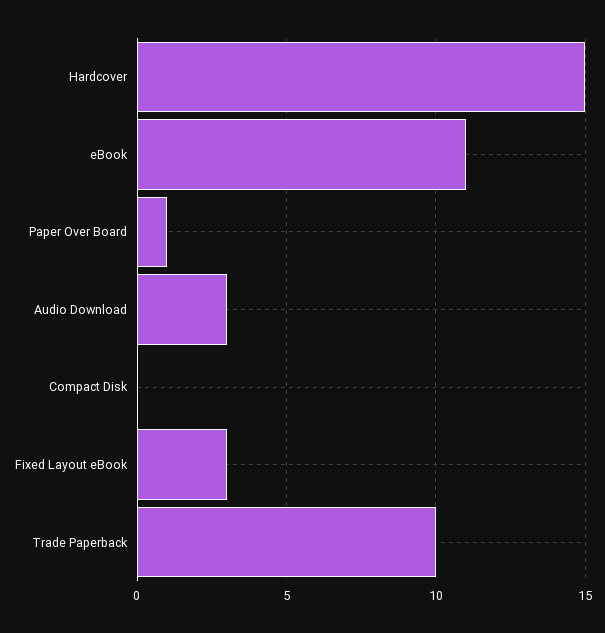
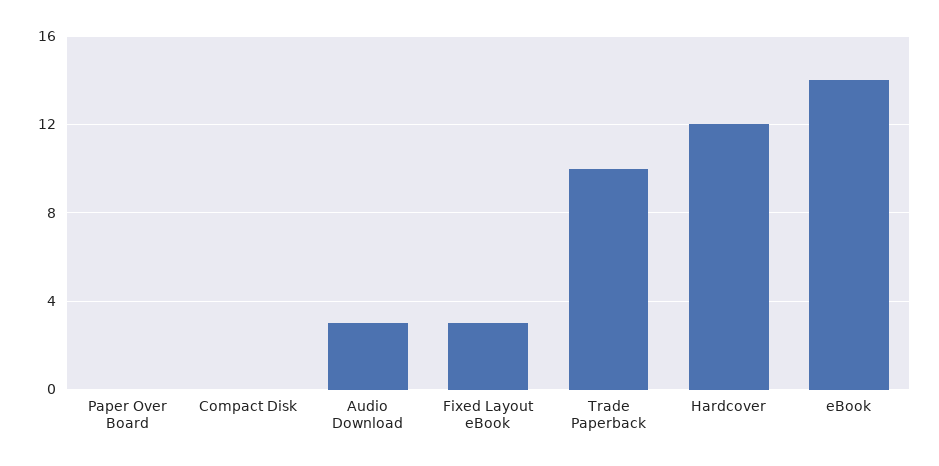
Hardcover: 15 -> 12
eBook: 11 -> 14
Paper Over Board: 1 -> 0

